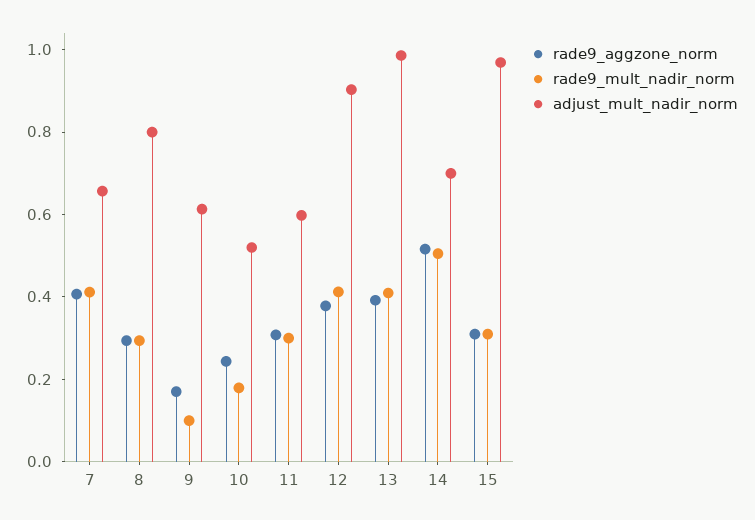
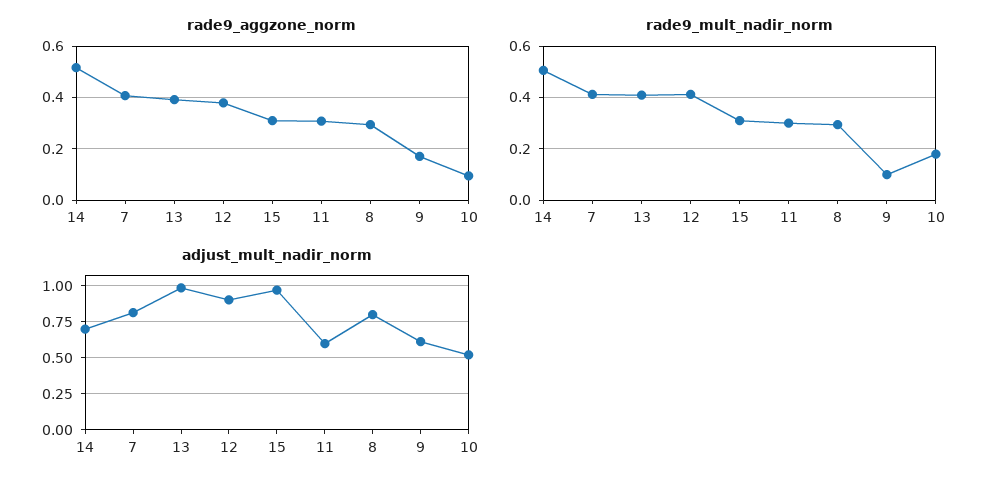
adjust_mult_nadir_norm, 7: 0.65 -> 0.8
rade9_aggzone_norm, 10: 0.25 -> 0.1

